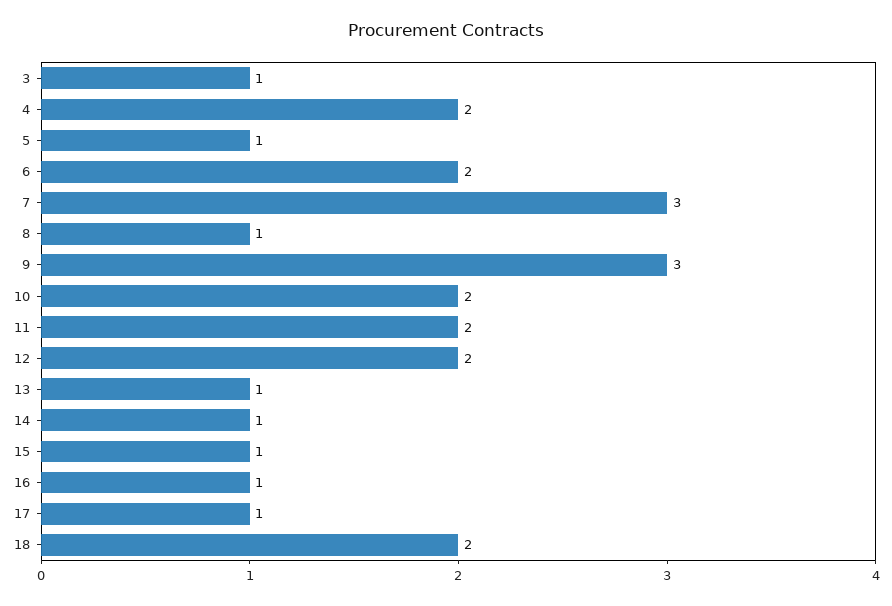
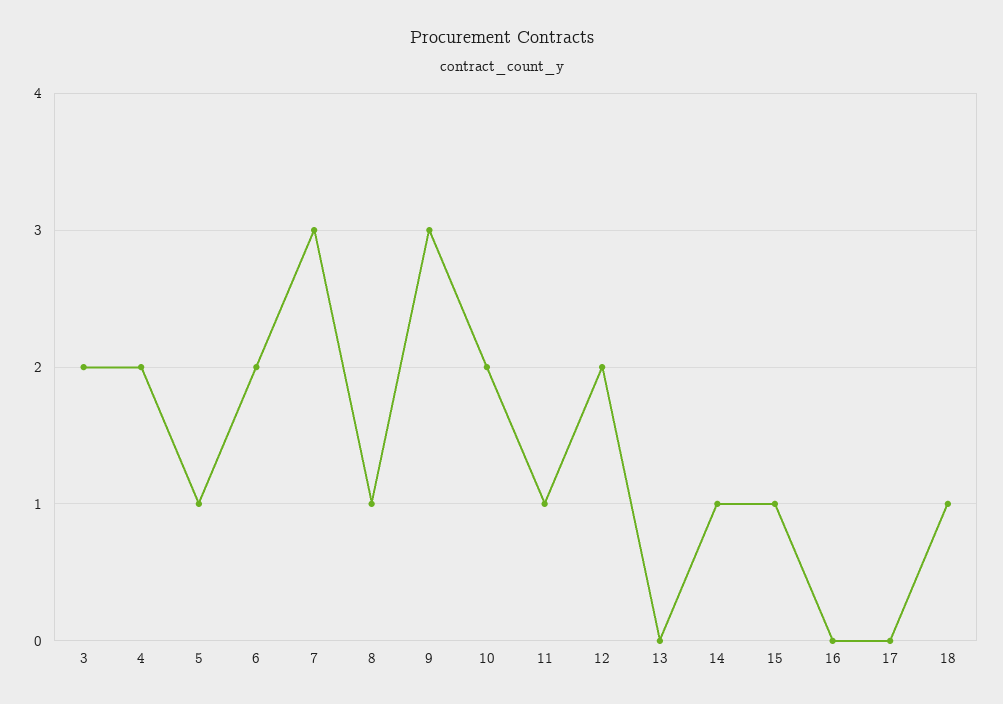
3: 1 -> 2
11: 2 -> 1
13: 1 -> 0
16: 1 -> 0
17: 1 -> 0
18: 2 -> 1

